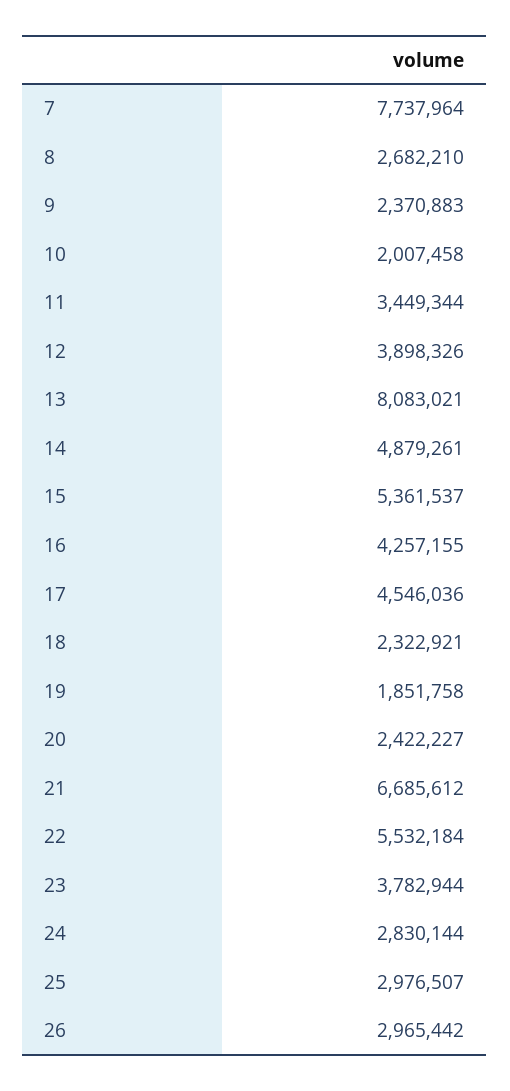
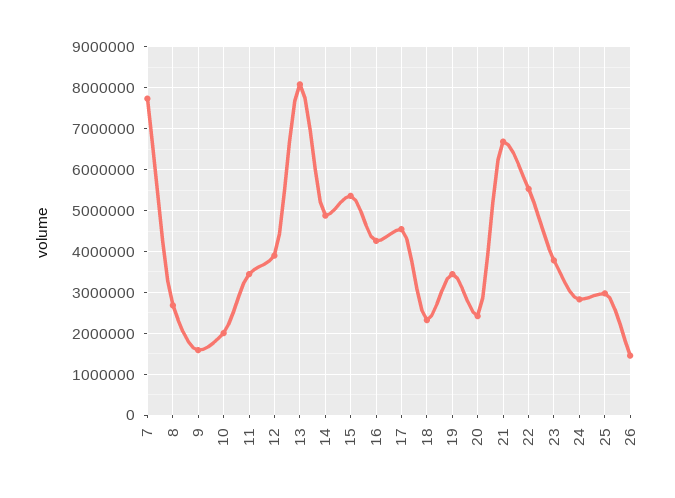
9: 2370883 -> 1600000
19: 1851758 -> 3400000
26: 2965442 -> 1400000

